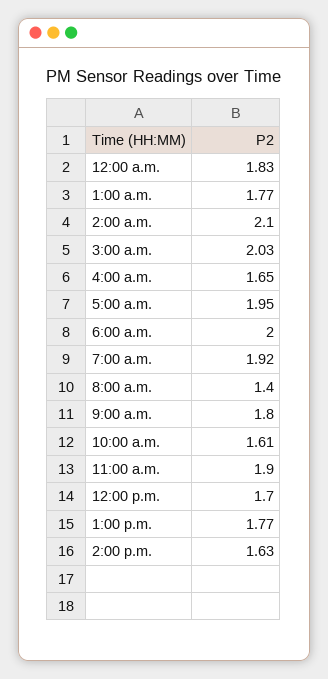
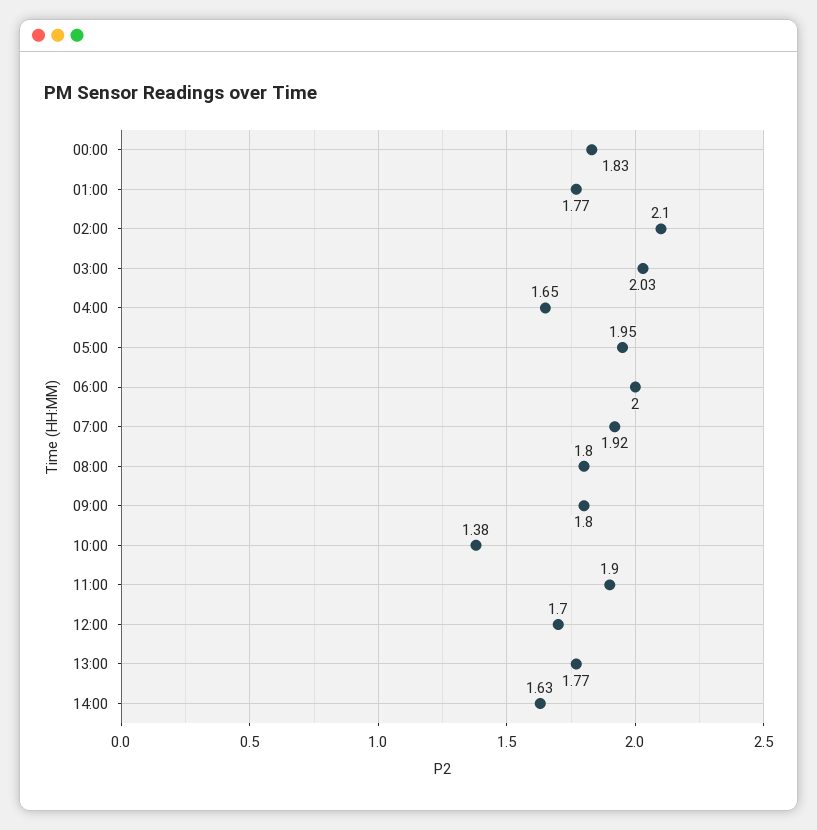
8:00 a.m.: 1.4 -> 1.8
10:00 a.m.: 1.61 -> 1.38

